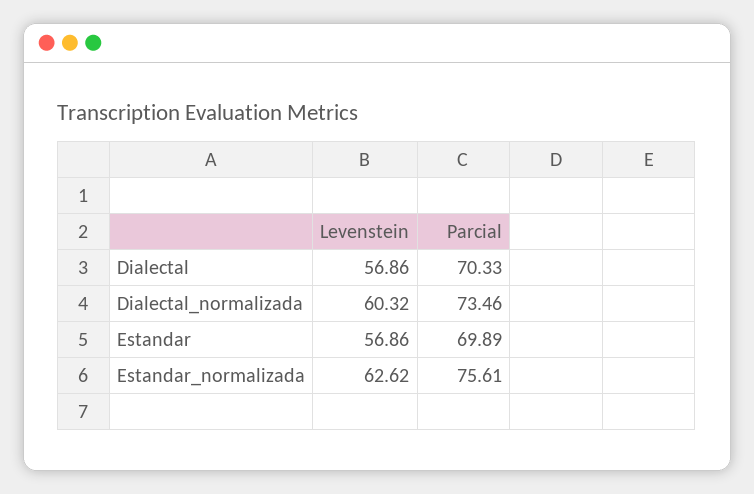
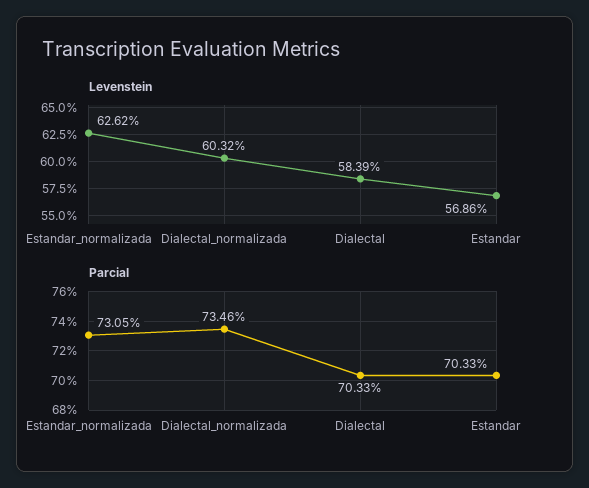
Levenstein, Dialectal: 56.86 -> 58.39
Parcial, Estandar: 69.89 -> 70.33
Parcial, Estandar_normalizada: 75.61 -> 73.05

